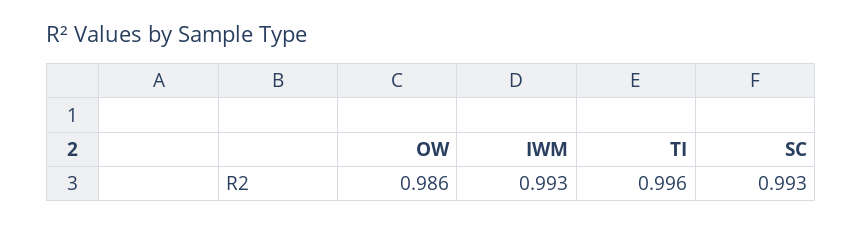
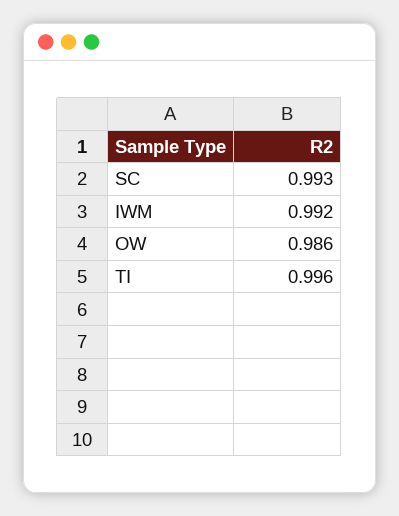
IWM: 0.993 -> 0.992

